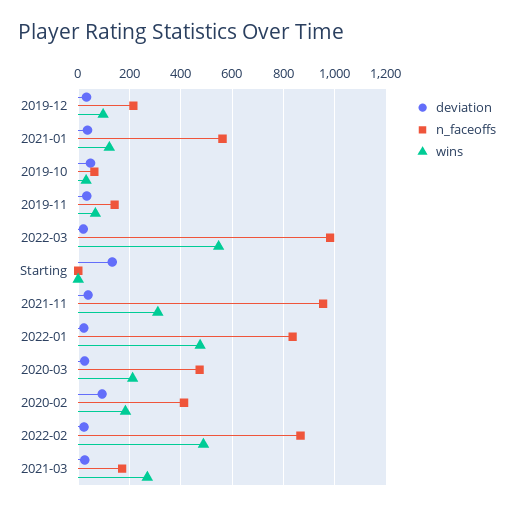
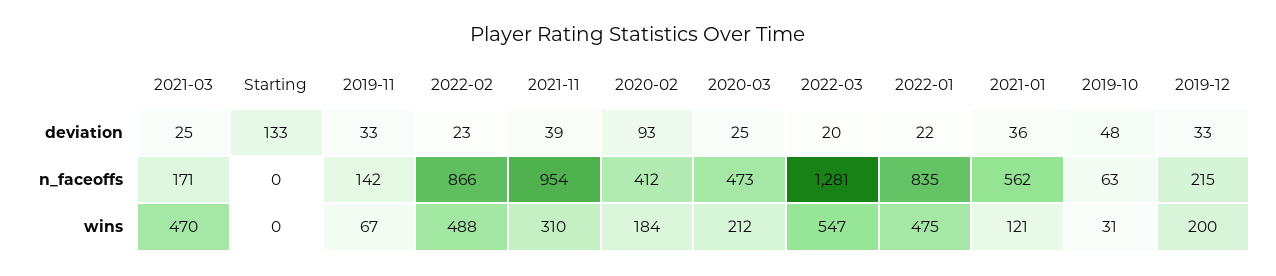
wins, 2019-12: 100 -> 200
n_faceoffs, 2022-03: 975 -> 1281
wins, 2021-03: 275 -> 470

